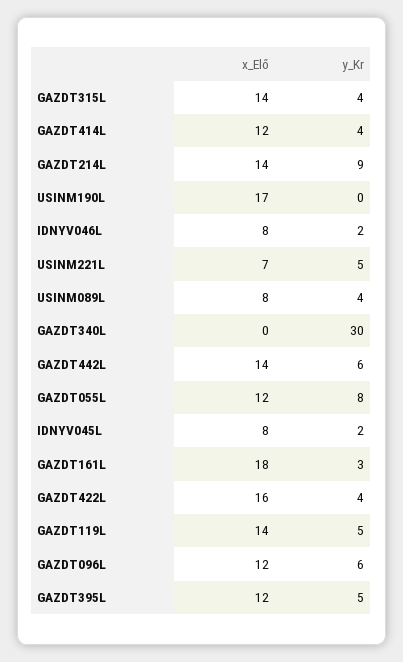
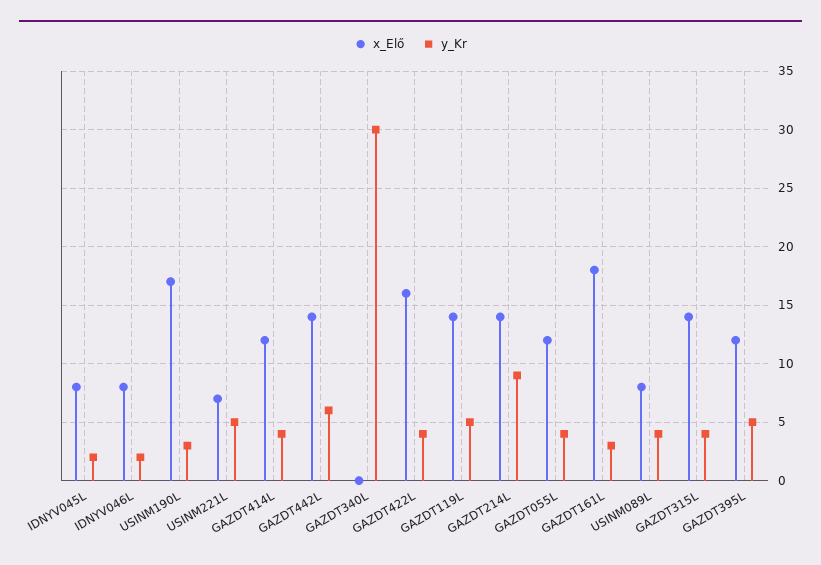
y_Kr, USINM190L: 0 -> 3
y_Kr, GAZDT055L: 8 -> 4
x_Elő, GAZDT096L: 12 -> none
y_Kr, GAZDT096L: 6 -> none

